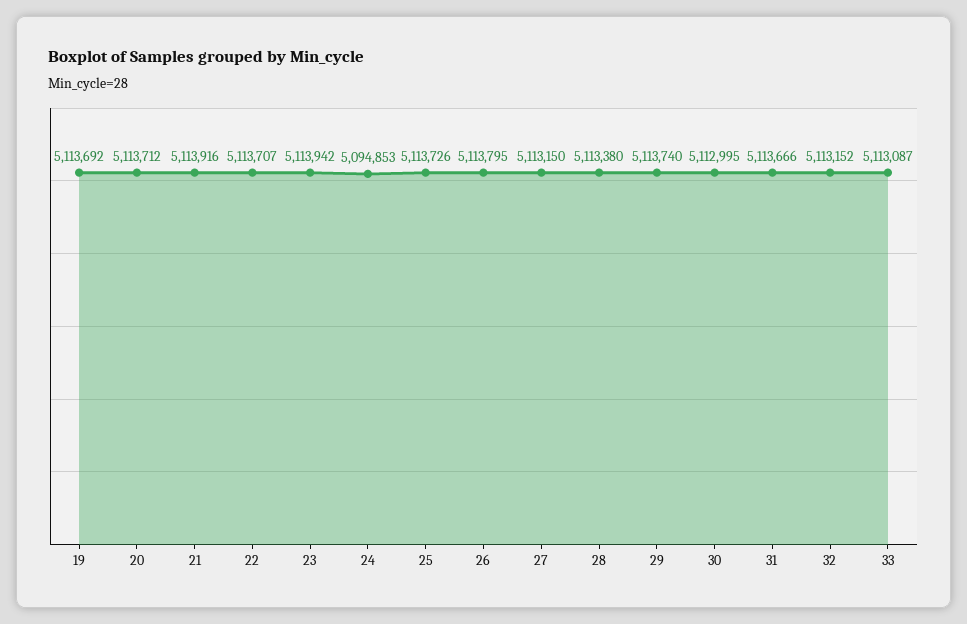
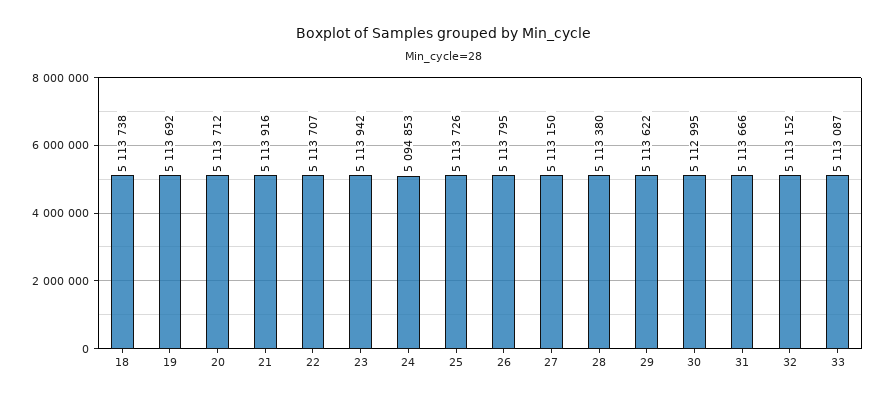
29: 5113740 -> 5113622
18: none -> 5113738

